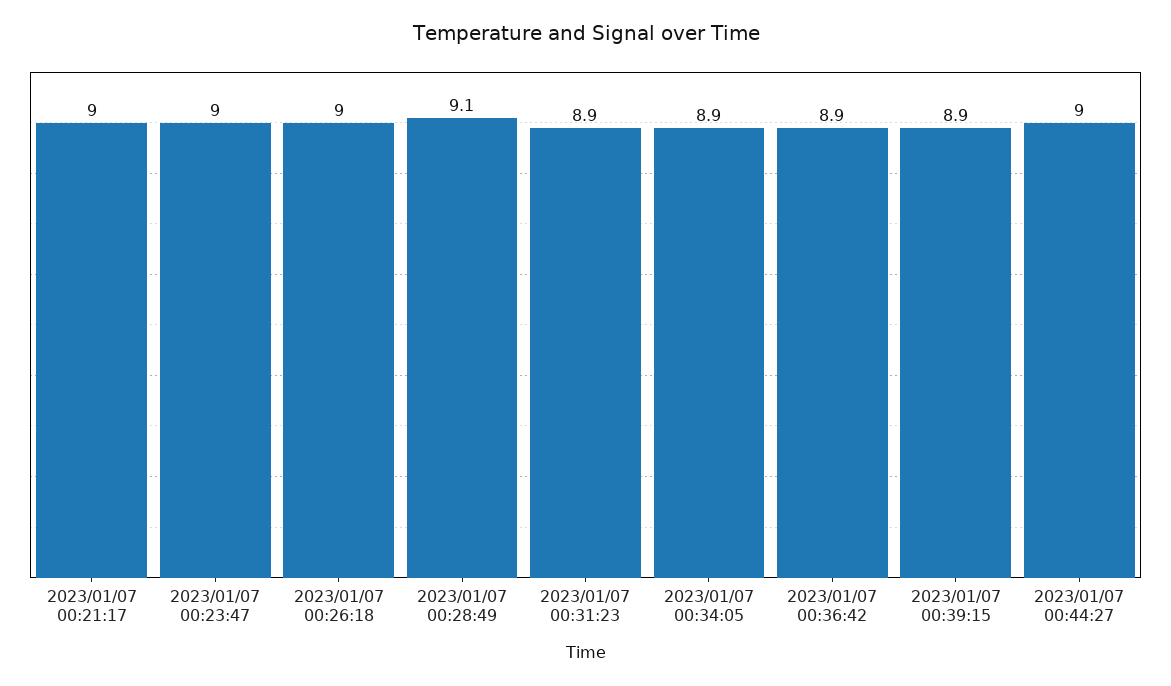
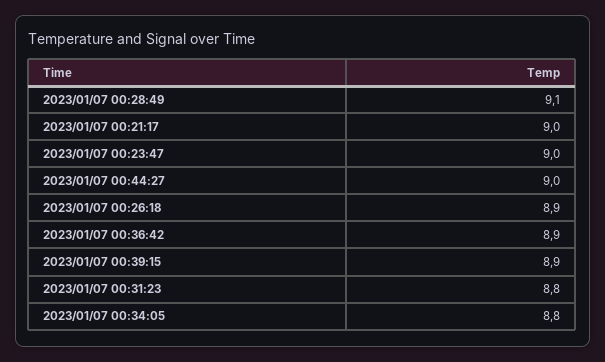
2023/01/07 00:26:18: 9 -> 8.9
2023/01/07 00:31:23: 8.9 -> 8.8
2023/01/07 00:34:05: 8.9 -> 8.8

